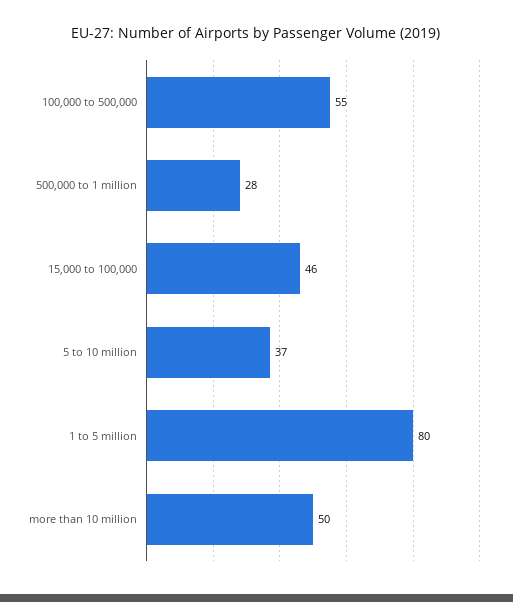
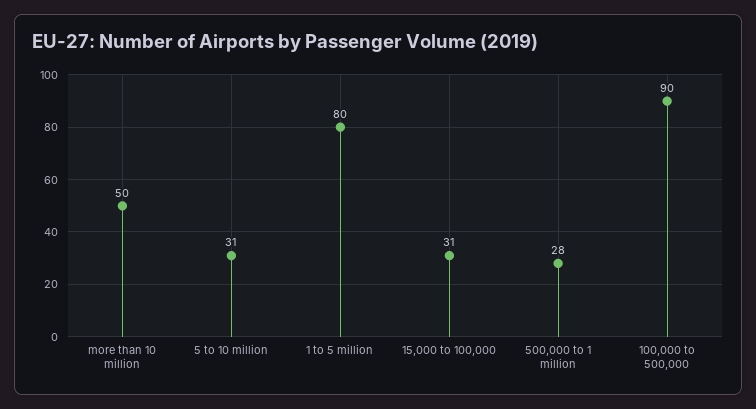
100,000 to 500,000: 55 -> 90
15,000 to 100,000: 46 -> 31
5 to 10 million: 37 -> 31

